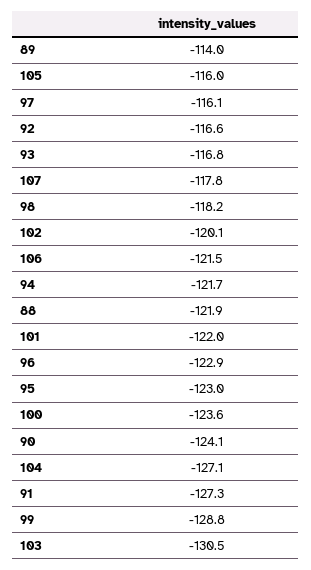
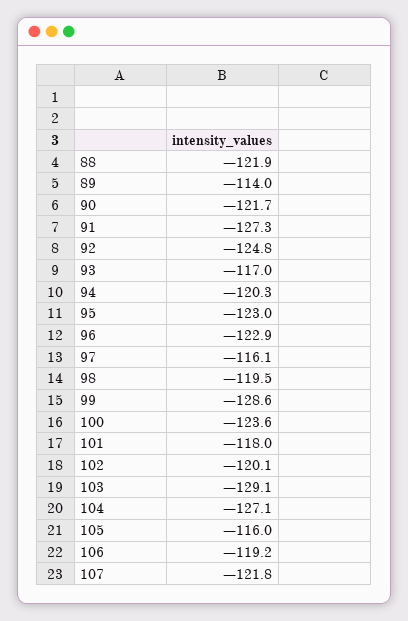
92: -116.6 -> -124.8
93: -116.8 -> -117
107: -117.8 -> -121.8
98: -118.2 -> -119.5
106: -121.5 -> -119.2
94: -121.7 -> -120.3
101: -122 -> -118
90: -124.1 -> -121.7
99: -128.8 -> -128.6
103: -130.5 -> -129.1

